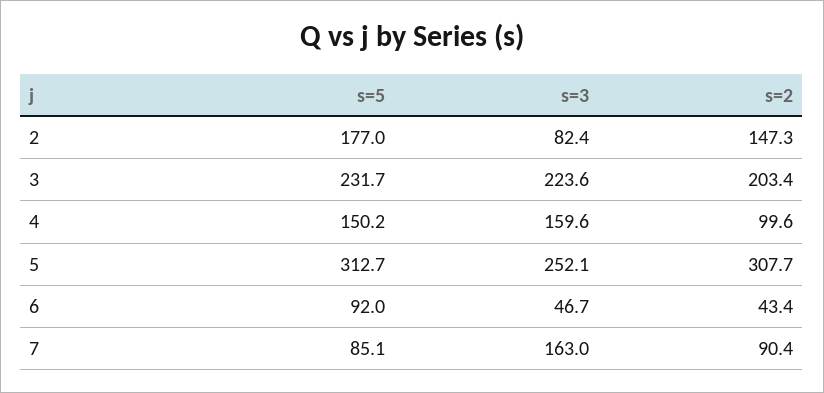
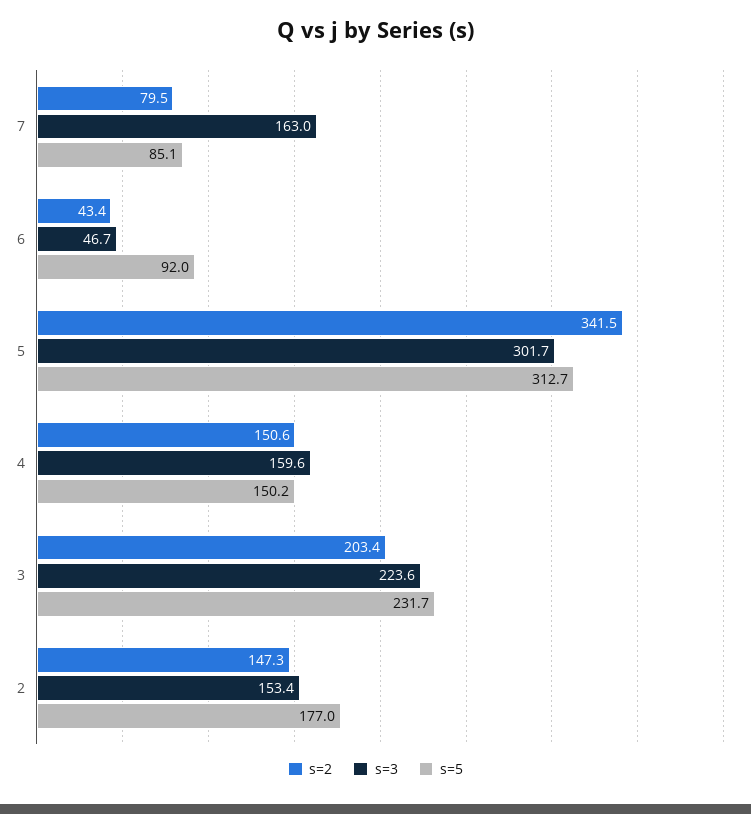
s=3, 2: 82.4 -> 153.4
s=2, 4: 99.6 -> 150.6
s=3, 5: 252.1 -> 301.7
s=2, 5: 307.7 -> 341.5
s=2, 7: 90.4 -> 79.5

